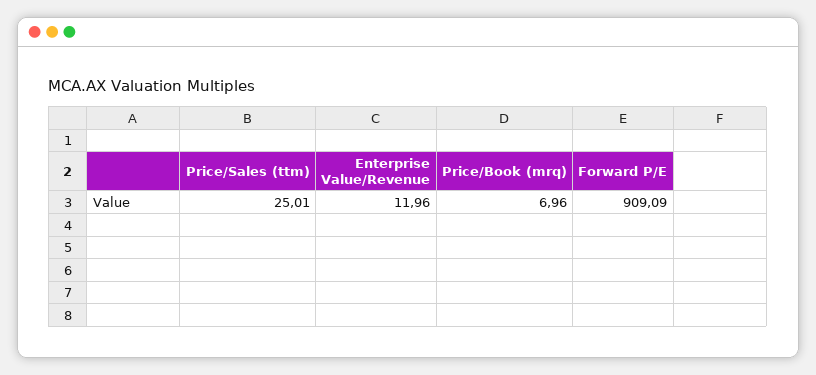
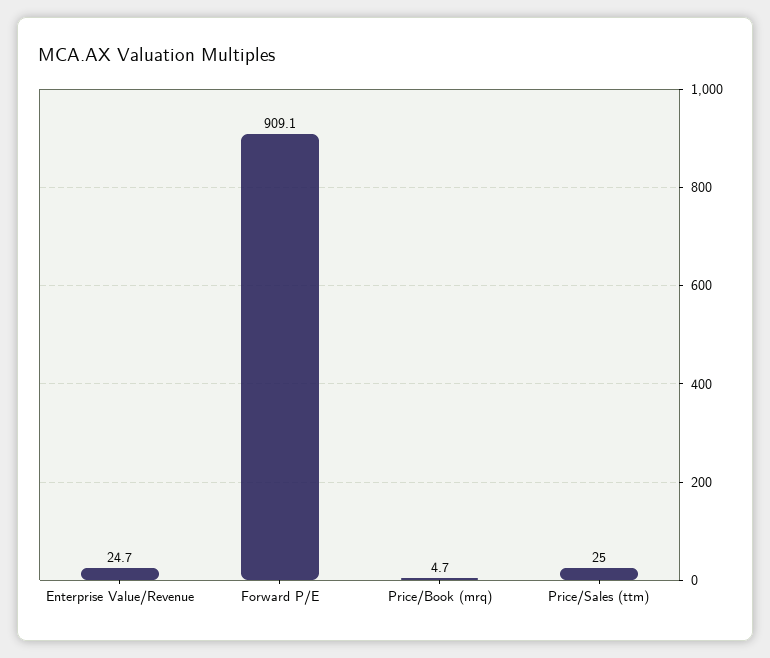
Enterprise Value/Revenue: 11.96 -> 24.7
Price/Book (mrq): 6.96 -> 4.7

